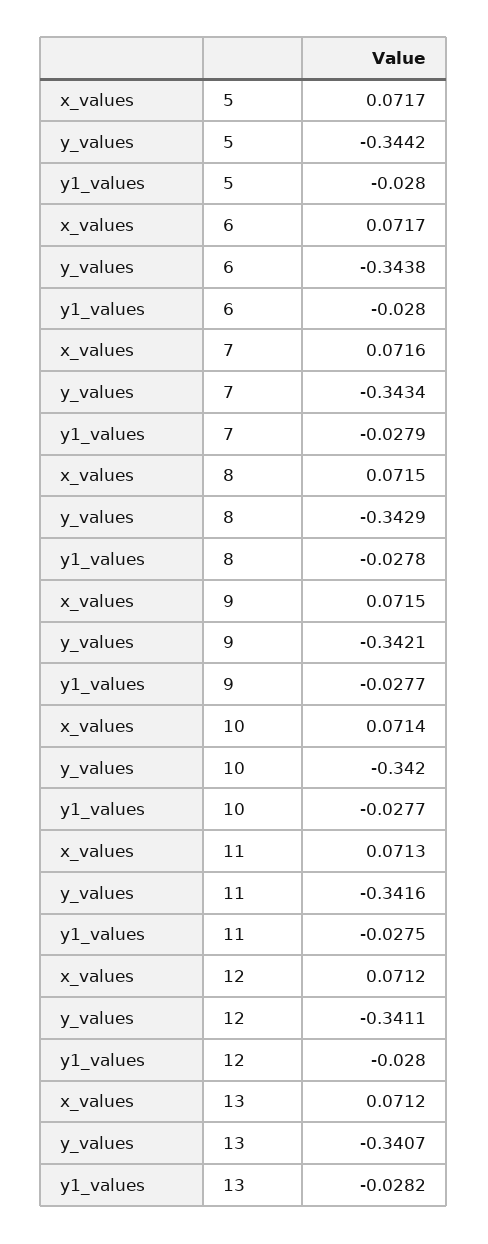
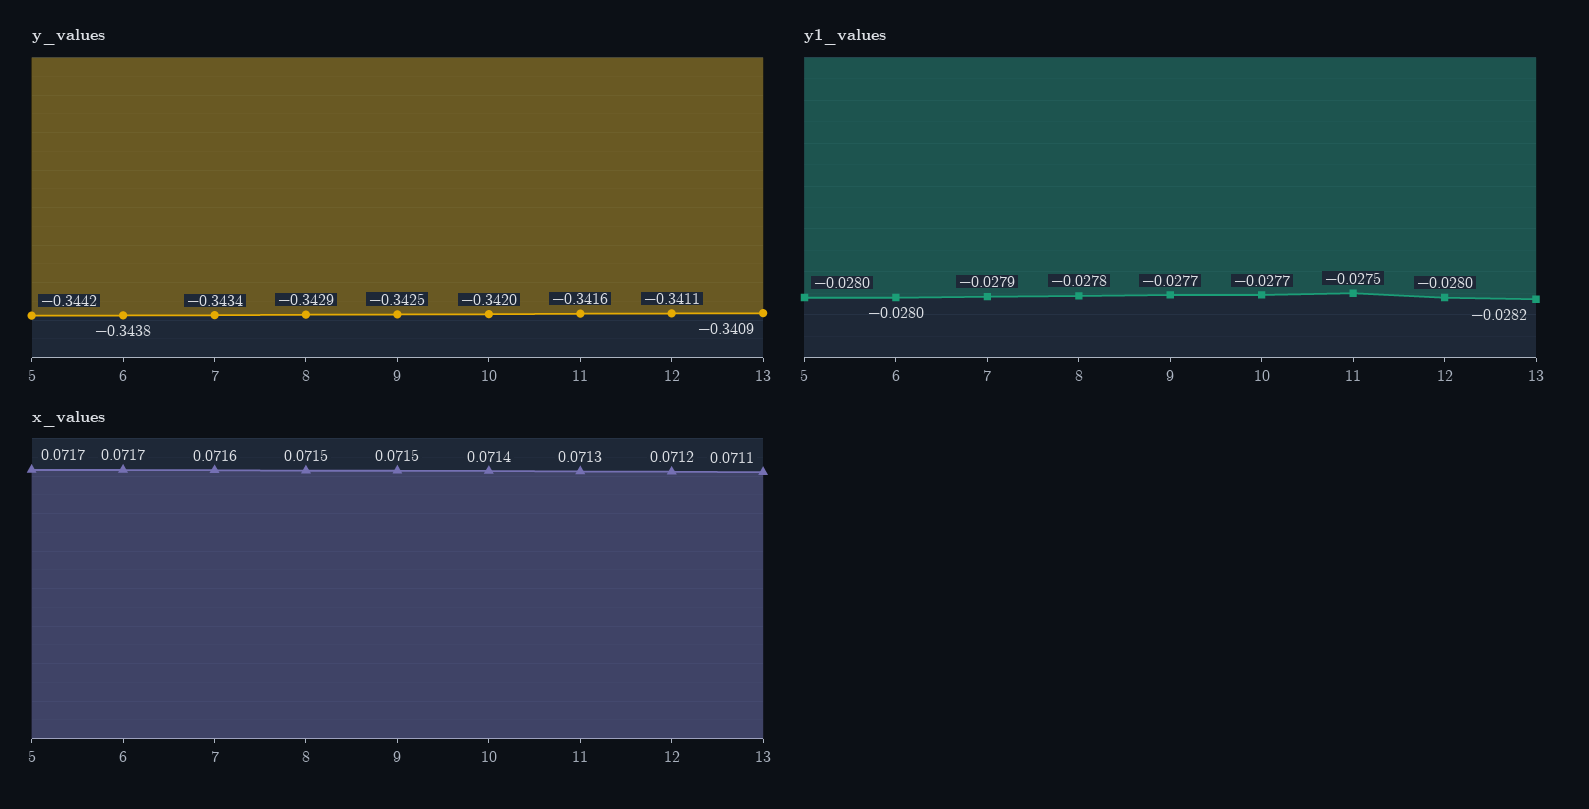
y_values, 9: -0.3421 -> -0.3425
x_values, 13: 0.0712 -> 0.0711
y_values, 13: -0.3407 -> -0.3409

